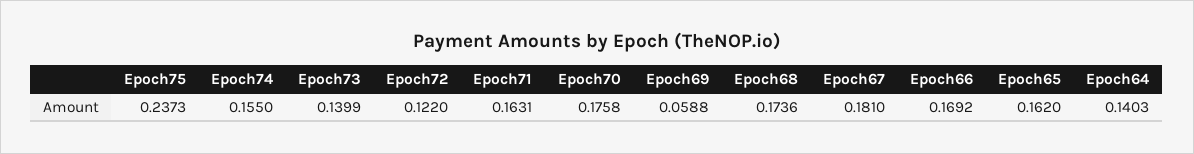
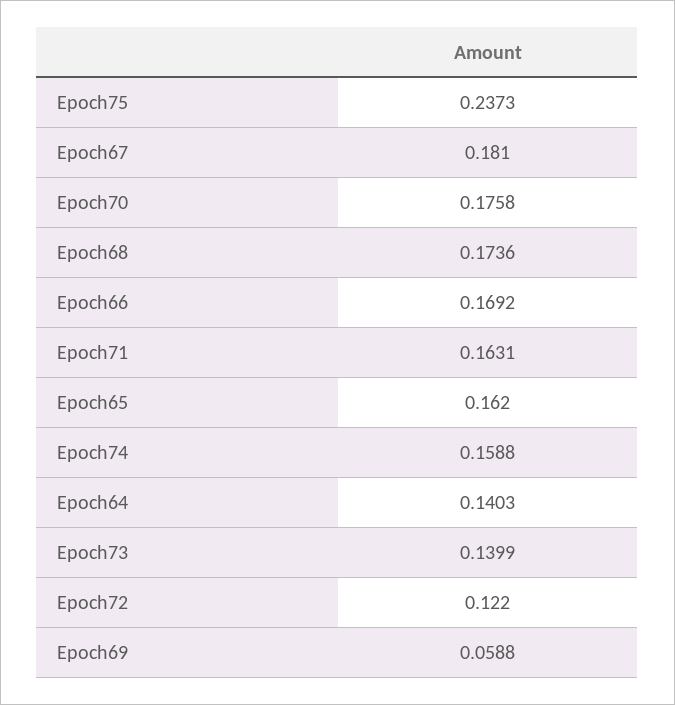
Epoch74: 0.155 -> 0.1588

